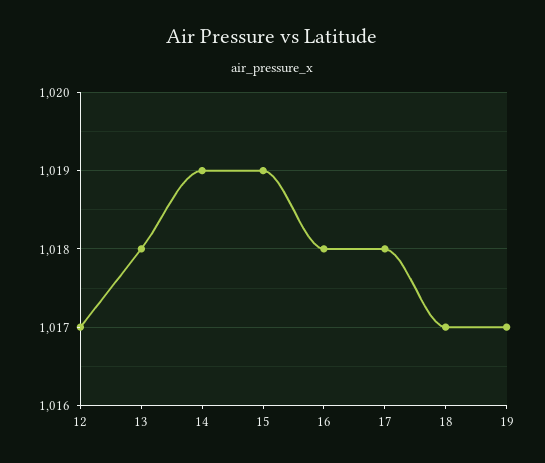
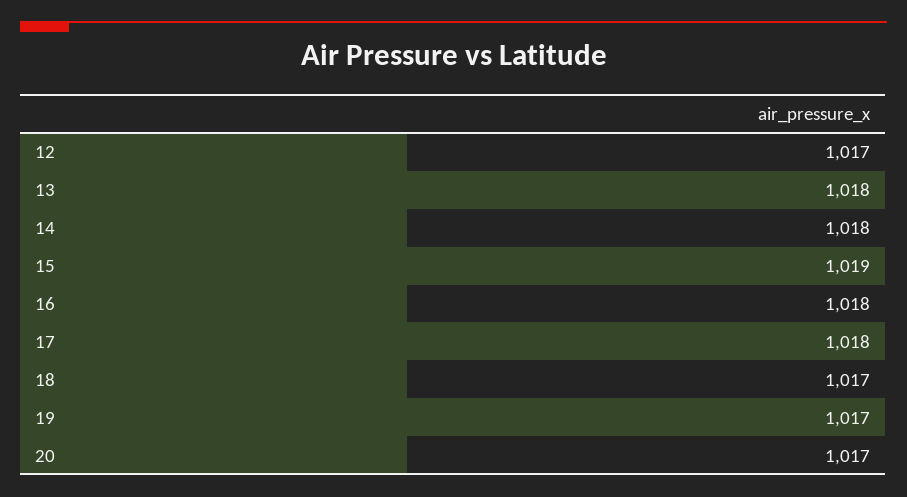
14: 1019 -> 1018
20: none -> 1017

